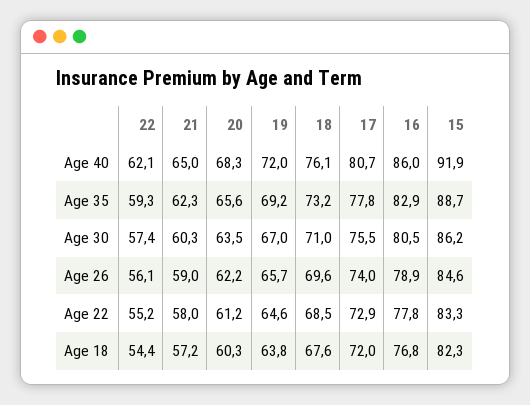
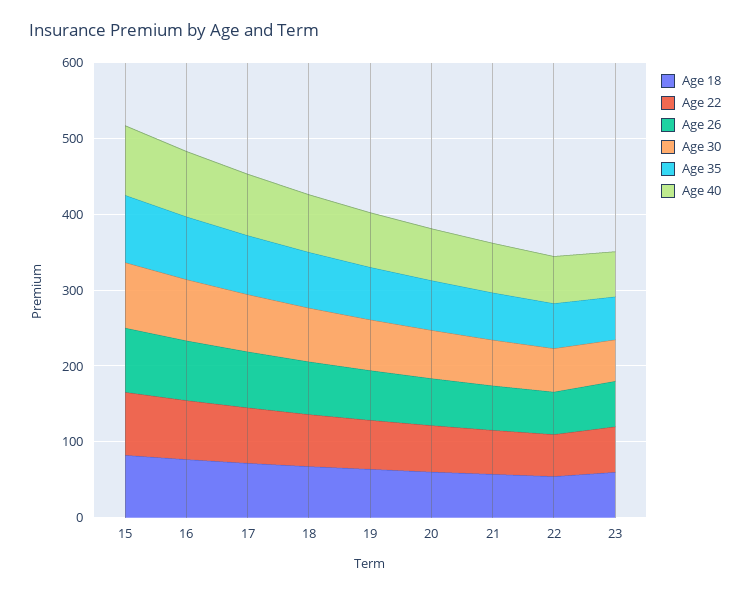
Age 18, 23: none -> 60
Age 22, 23: none -> 60
Age 26, 23: none -> 60
Age 30, 23: none -> 60
Age 35, 23: none -> 60
Age 40, 23: none -> 60

